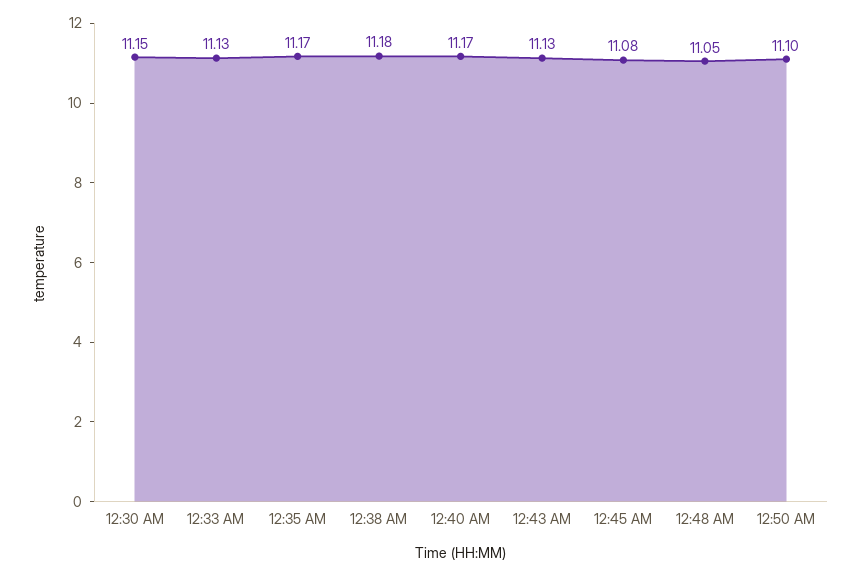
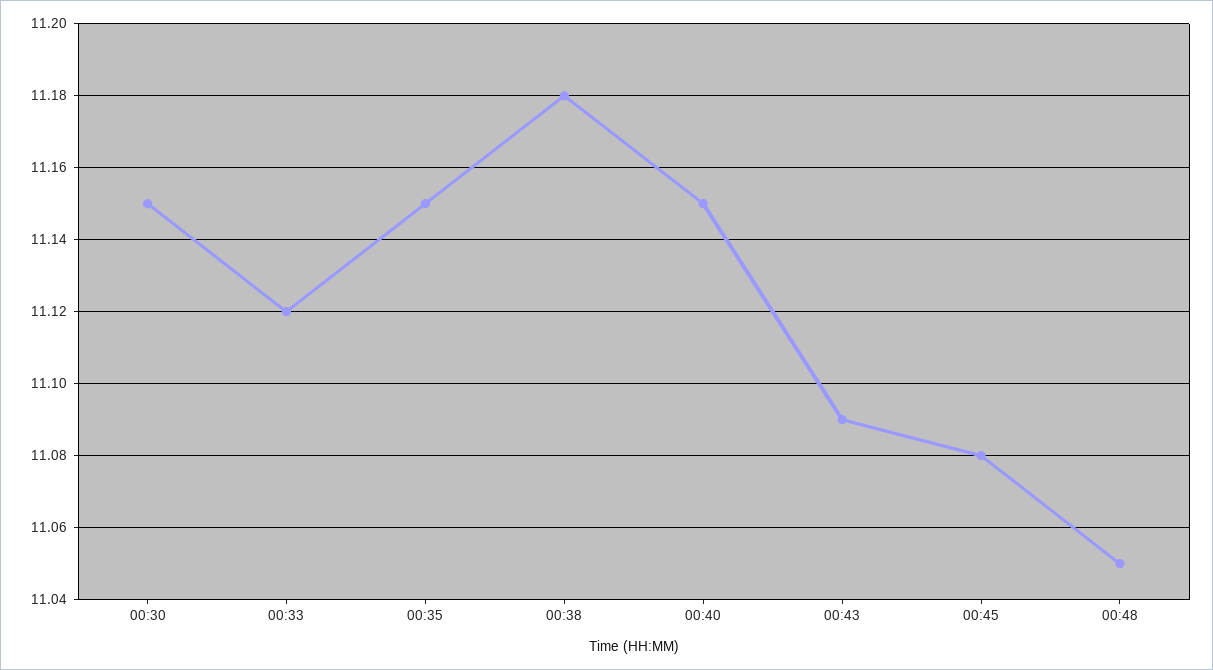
12:33 AM: 11.13 -> 11.12
12:35 AM: 11.17 -> 11.15
12:40 AM: 11.17 -> 11.15
12:43 AM: 11.13 -> 11.09
12:50 AM: 11.1 -> none

